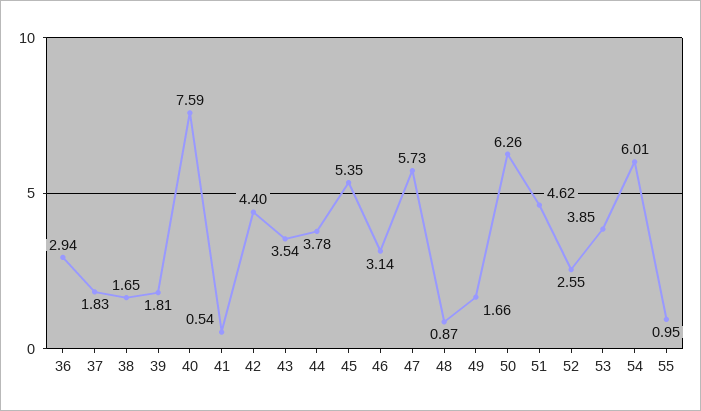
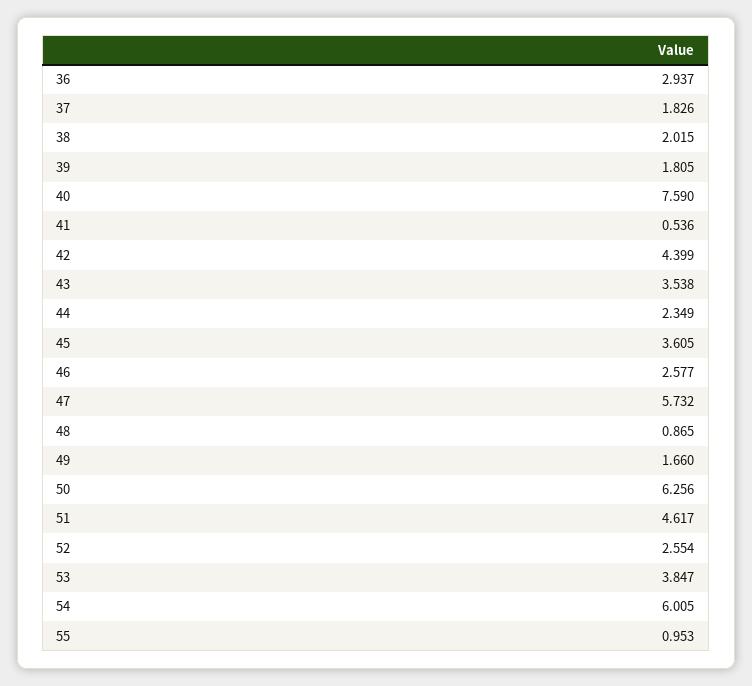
38: 1.65 -> 2.015
44: 3.78 -> 2.349
45: 5.35 -> 3.605
46: 3.14 -> 2.577

